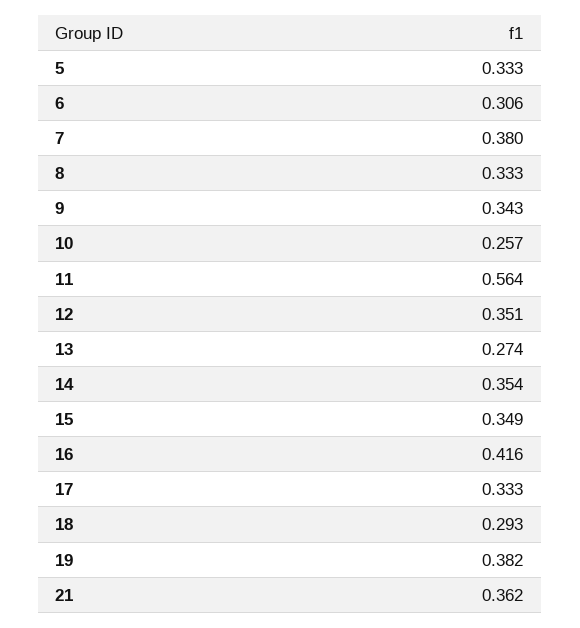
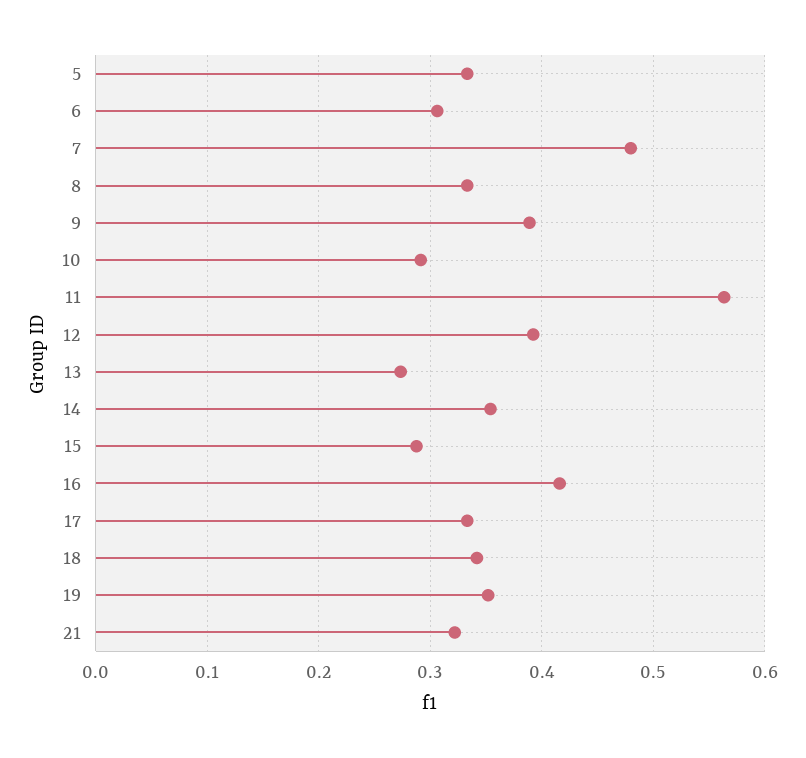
7: 0.38 -> 0.48
9: 0.343 -> 0.39
10: 0.257 -> 0.29
12: 0.351 -> 0.39
15: 0.349 -> 0.29
18: 0.293 -> 0.34
19: 0.382 -> 0.35
21: 0.362 -> 0.32

